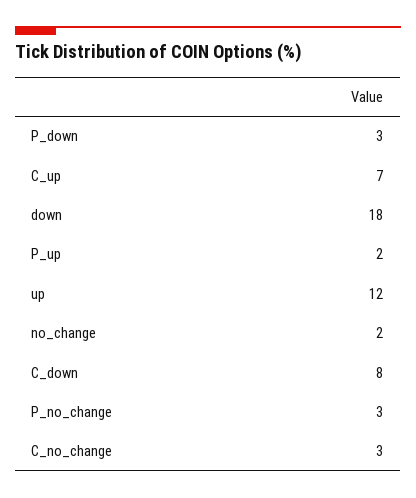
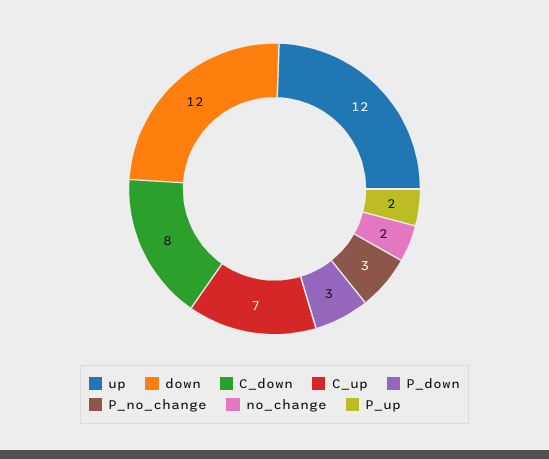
down: 18 -> 12
C_no_change: 3 -> none

